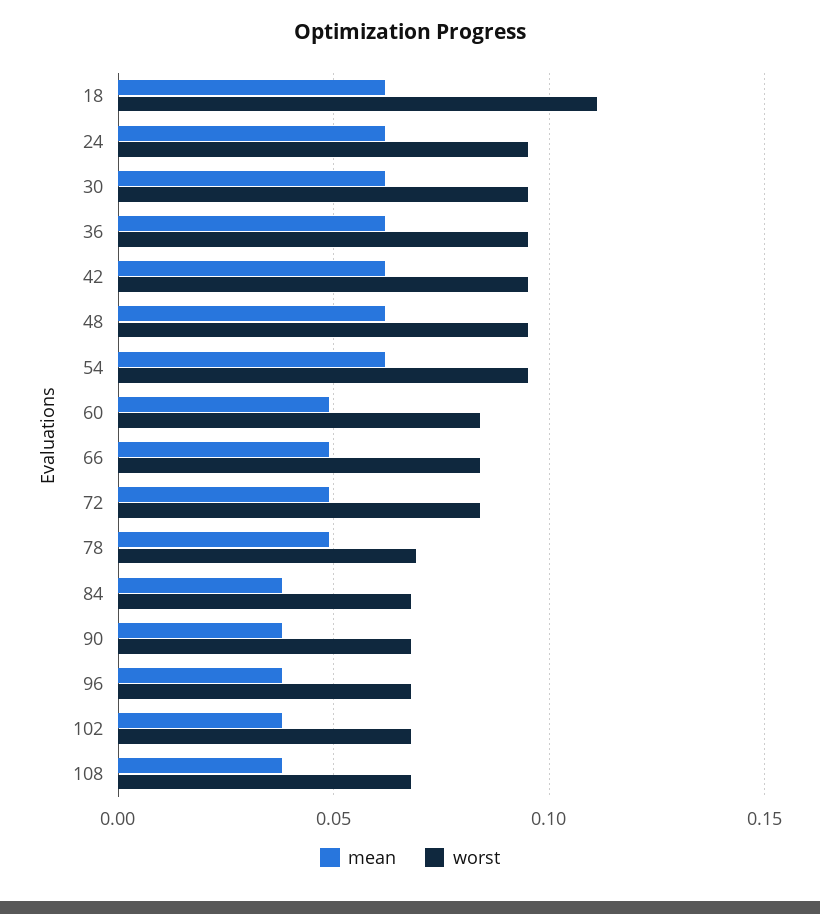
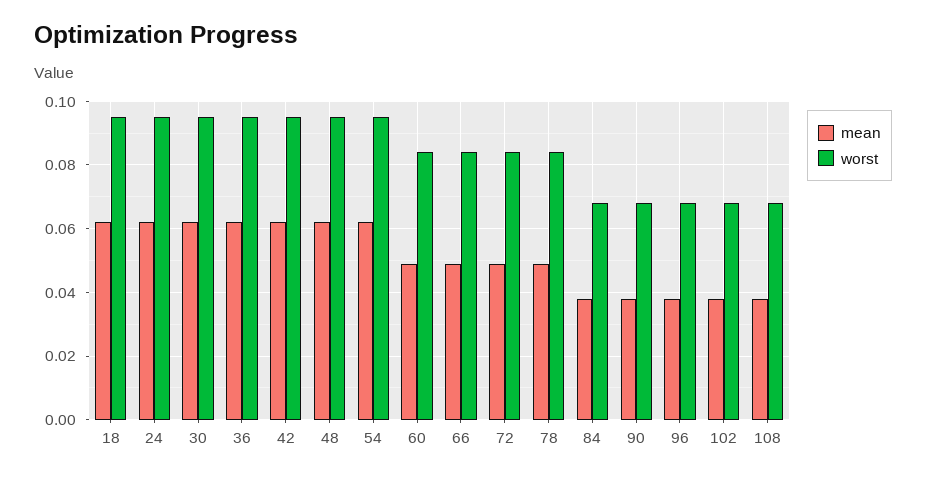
worst, 18: 0.11 -> 0.095
worst, 78: 0.07 -> 0.085

